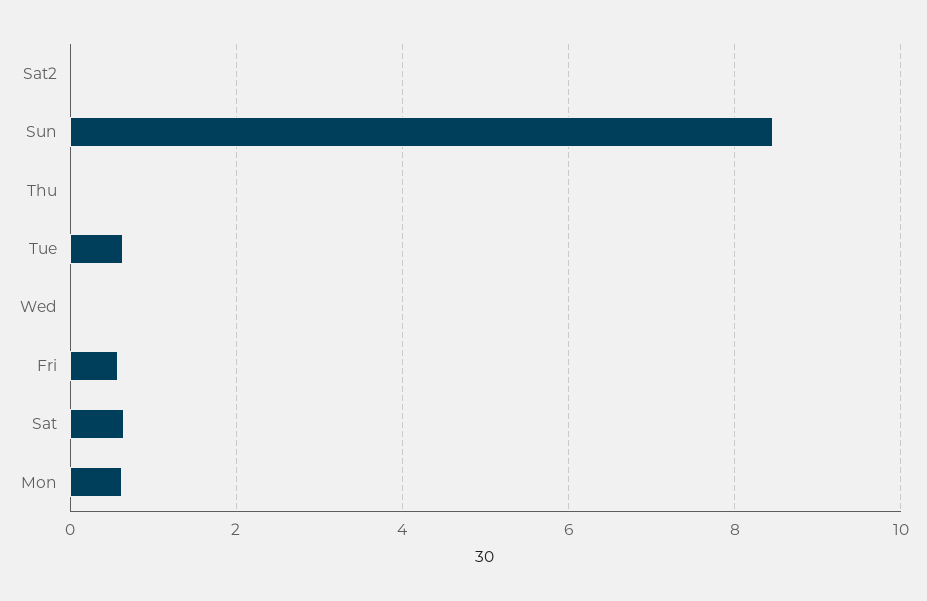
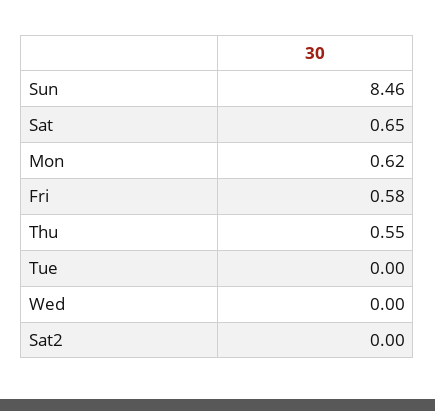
Thu: 0 -> 0.55
Tue: 0.6 -> 0

